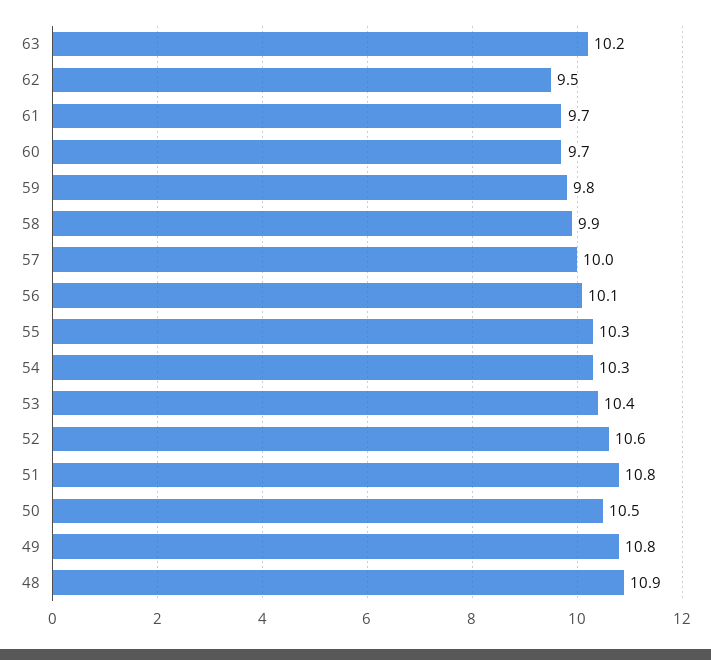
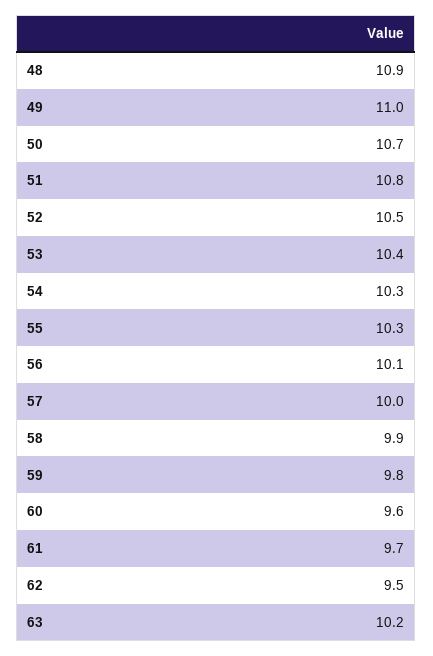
60: 9.7 -> 9.6
52: 10.6 -> 10.5
50: 10.5 -> 10.7
49: 10.8 -> 11

